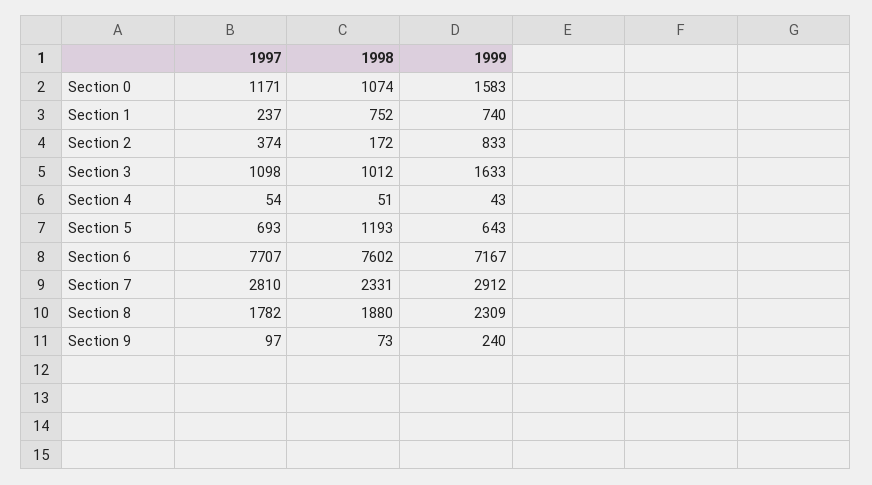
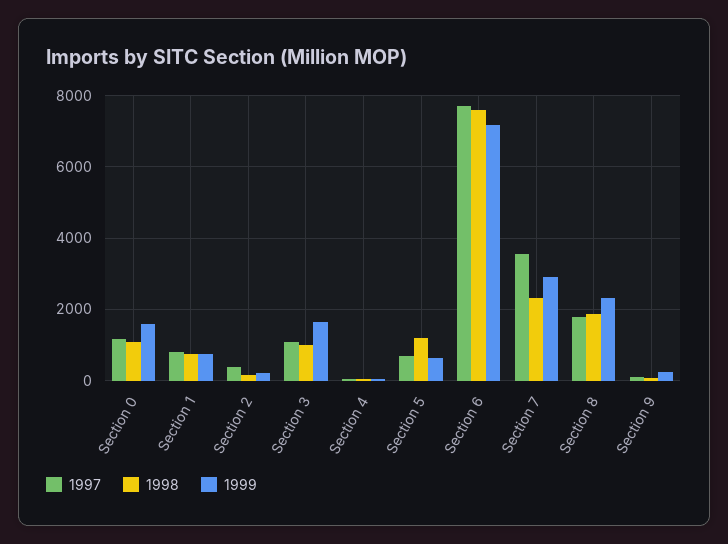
1997, Section 1: 237 -> 800
1999, Section 2: 833 -> 200
1997, Section 7: 2810 -> 3600

